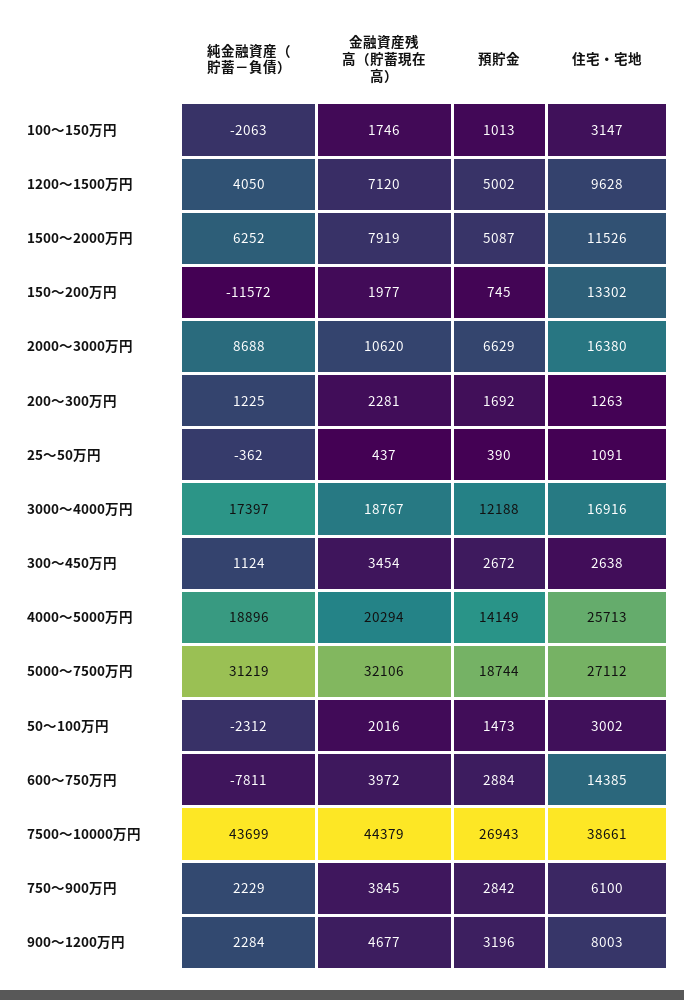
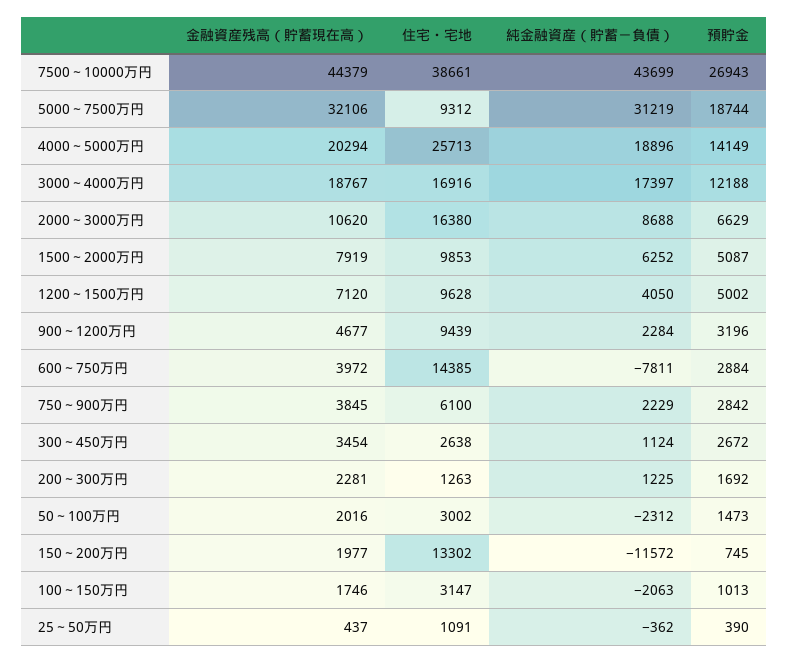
住宅・宅地, 1500～2000万円: 11526 -> 9853
住宅・宅地, 5000～7500万円: 27112 -> 9312
住宅・宅地, 900～1200万円: 8003 -> 9439

